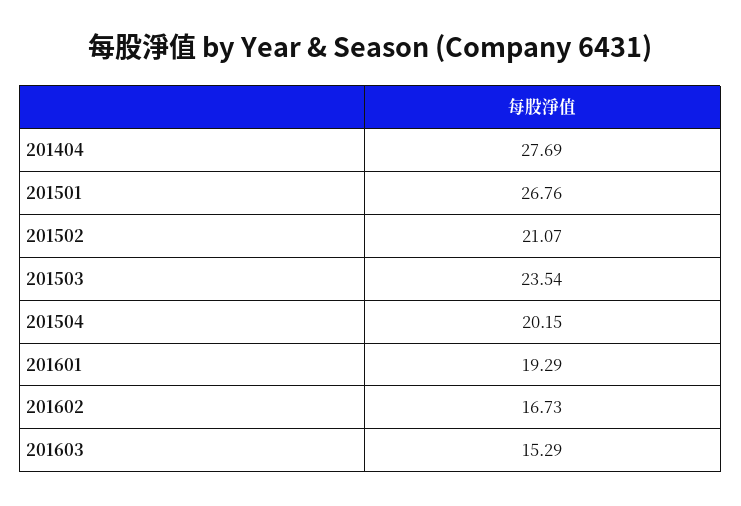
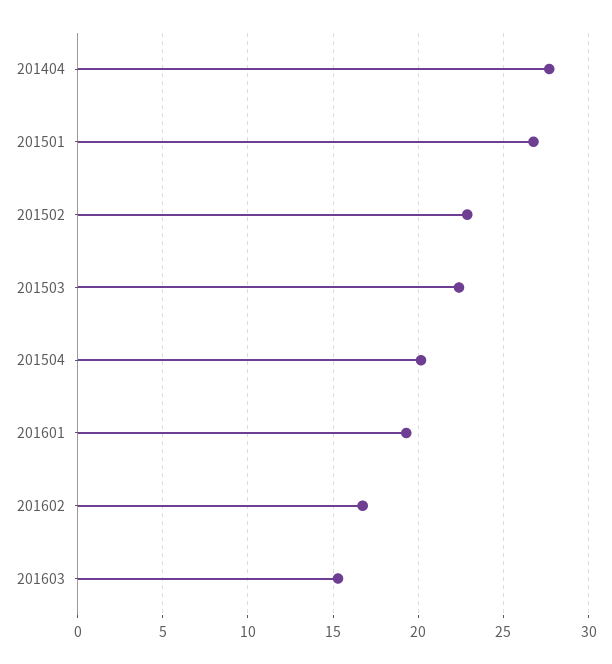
201502: 21.07 -> 23
201503: 23.54 -> 22.5

